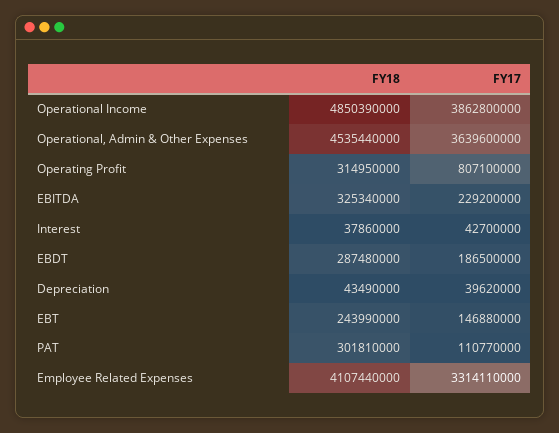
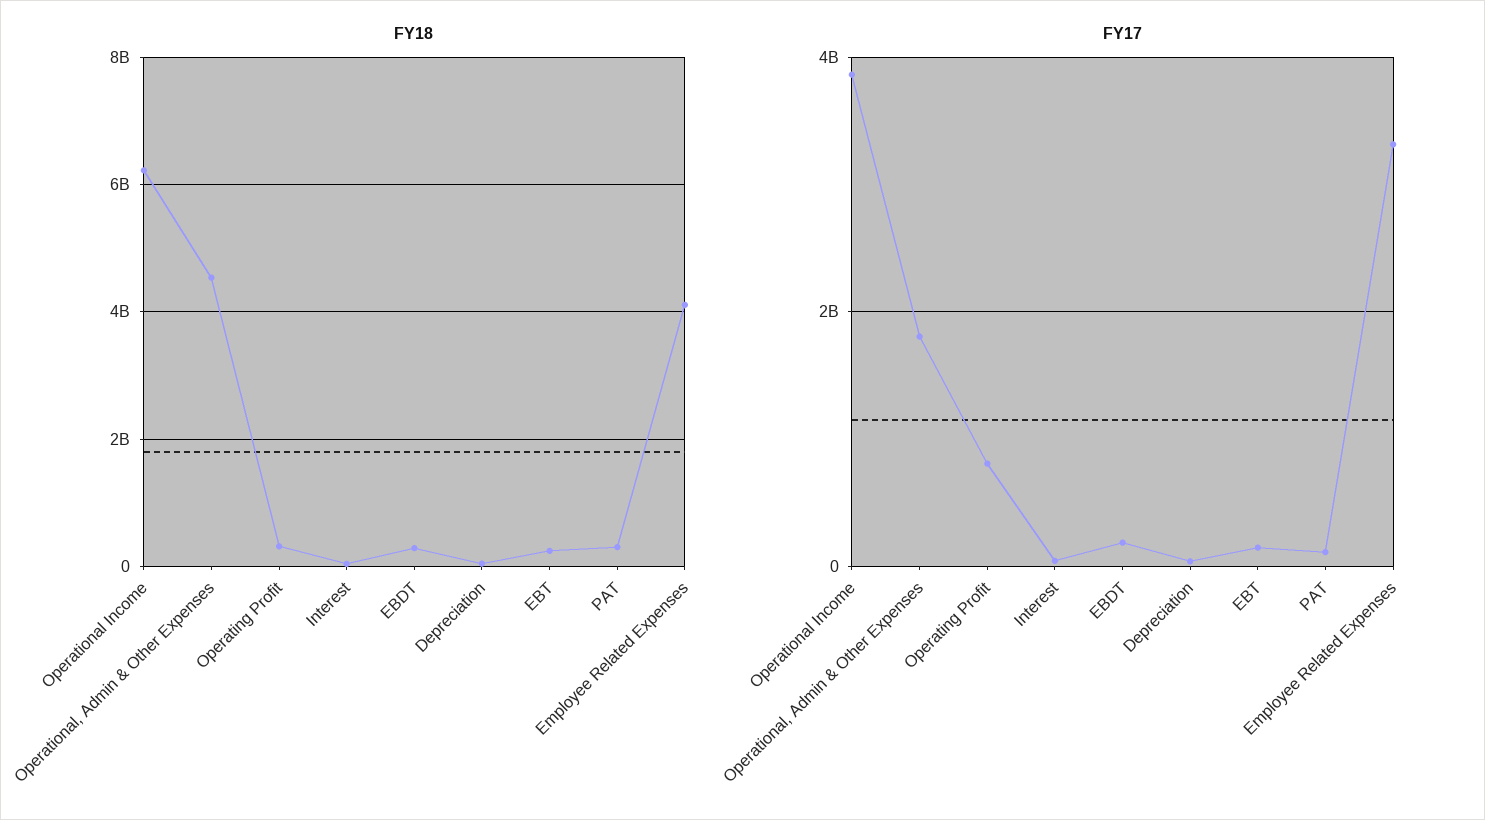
FY18, Operational Income: 4850390000 -> 6200000000
FY17, Operational, Admin & Other Expenses: 3639600000 -> 1800000000
FY18, EBITDA: 325340000 -> none
FY17, EBITDA: 229200000 -> none

